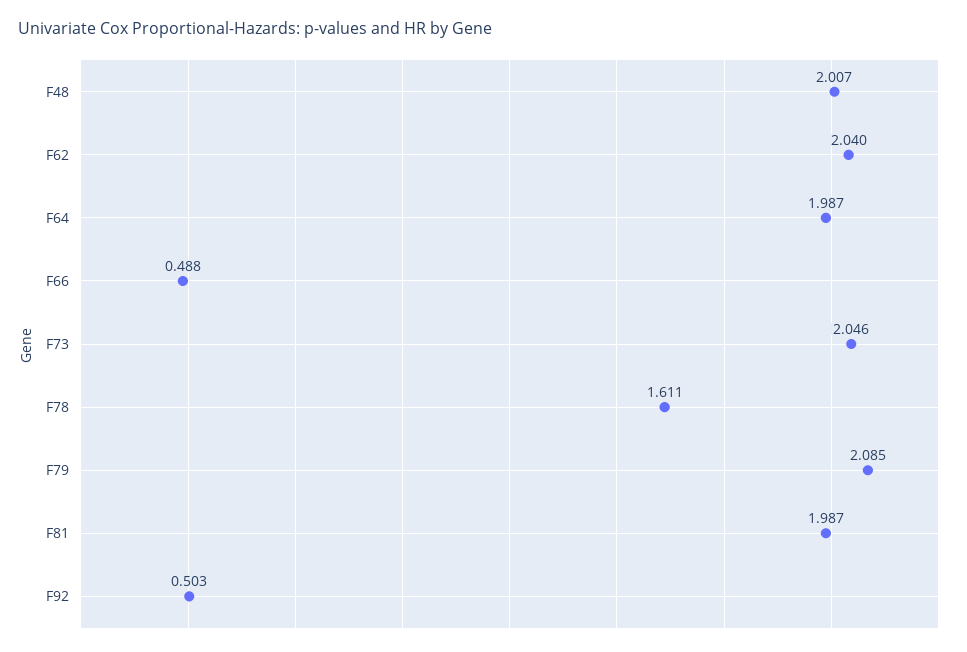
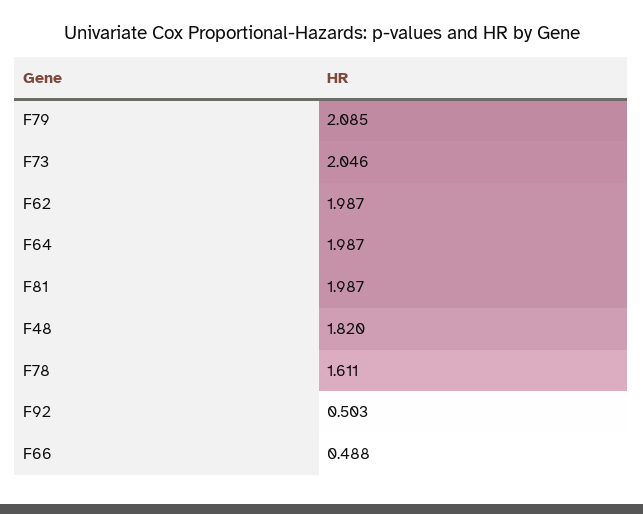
F48: 2.007 -> 1.82
F62: 2.04 -> 1.987

